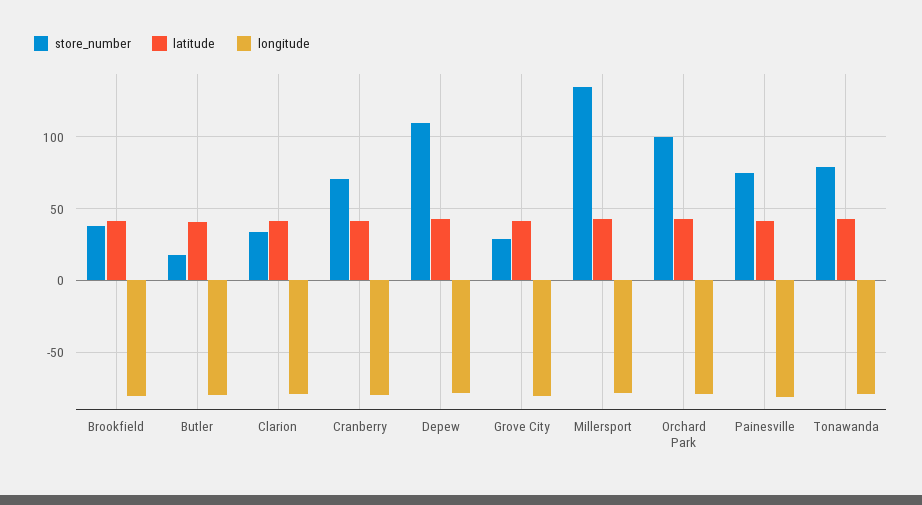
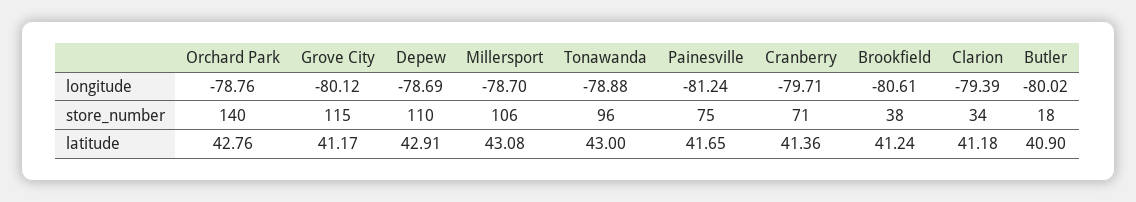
store_number, Grove City: 30 -> 115
store_number, Millersport: 135 -> 106
store_number, Orchard Park: 100 -> 140
store_number, Tonawanda: 80 -> 96

